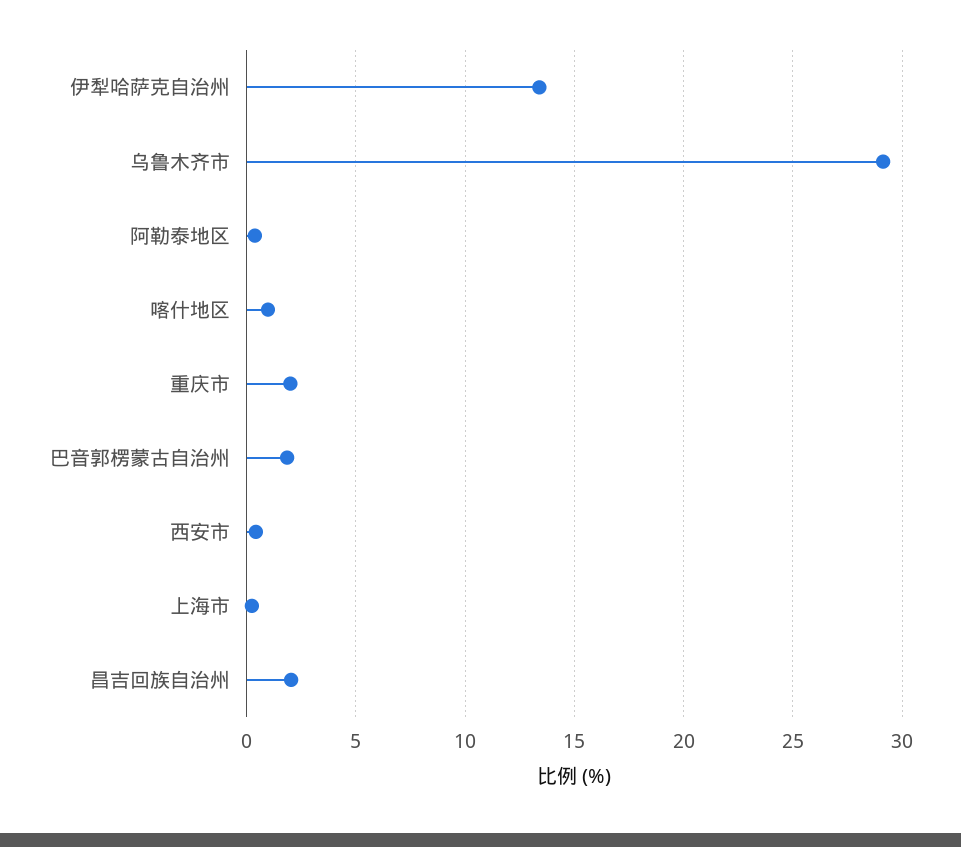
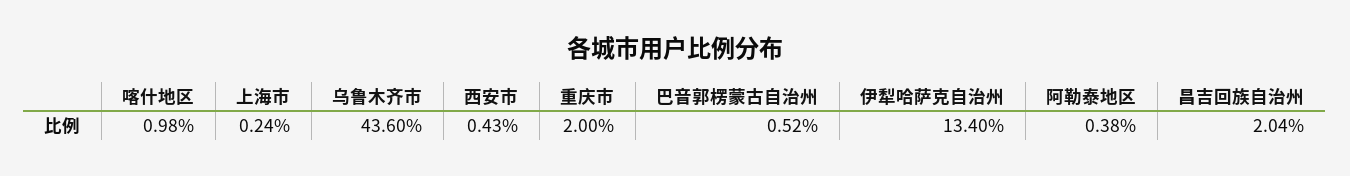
乌鲁木齐市: 29 -> 43.6
巴音郭楞蒙古自治州: 2 -> 0.52

